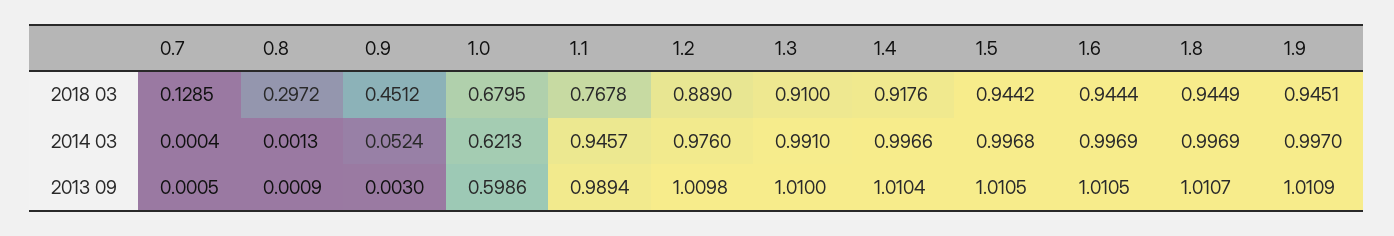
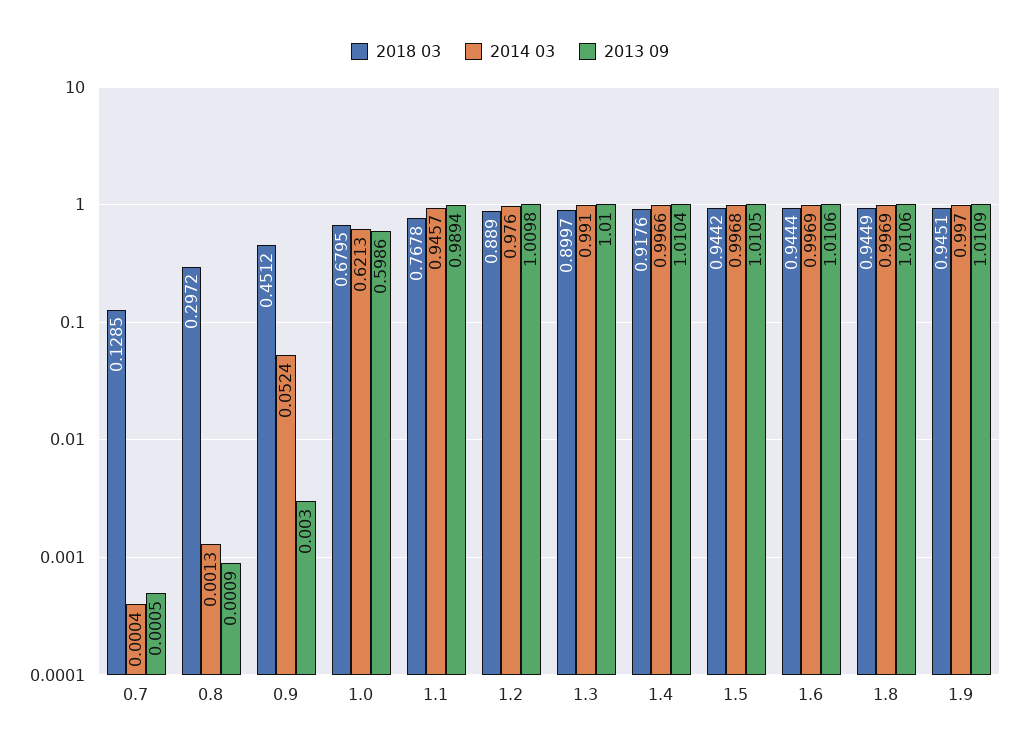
2018 03, 1.3: 0.91 -> 0.8997
2013 09, 1.6: 1.0105 -> 1.0106
2013 09, 1.8: 1.0107 -> 1.0106

